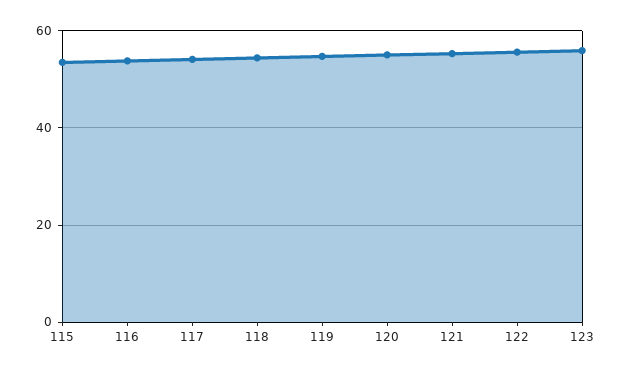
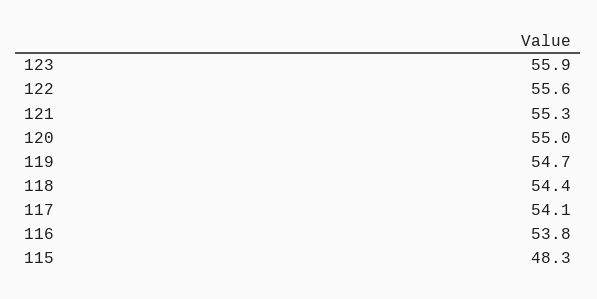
115: 54 -> 48.3

